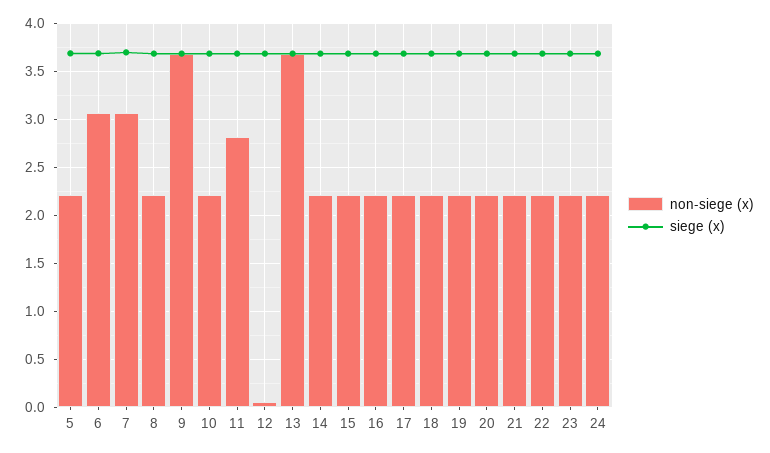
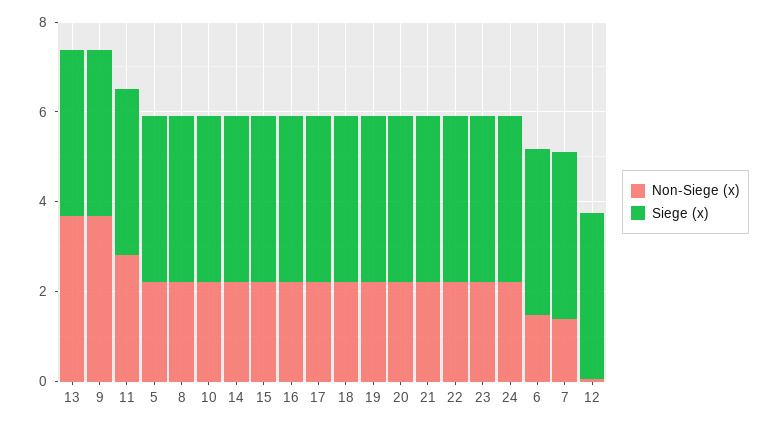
non-siege (x), 6: 3.1 -> 1.5
non-siege (x), 7: 3.1 -> 1.5

